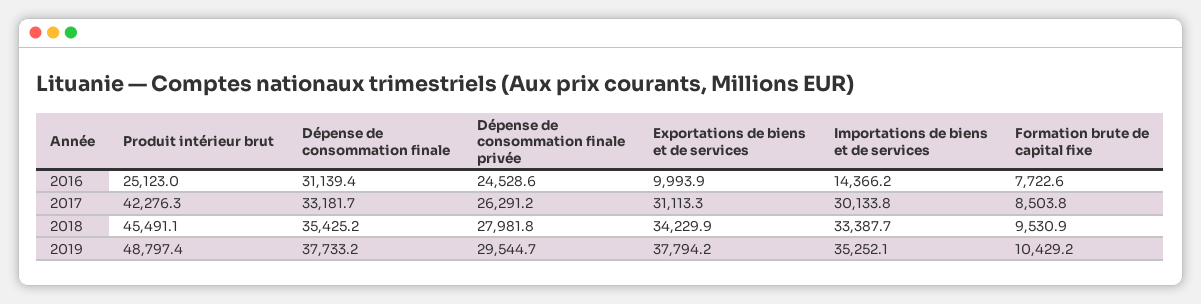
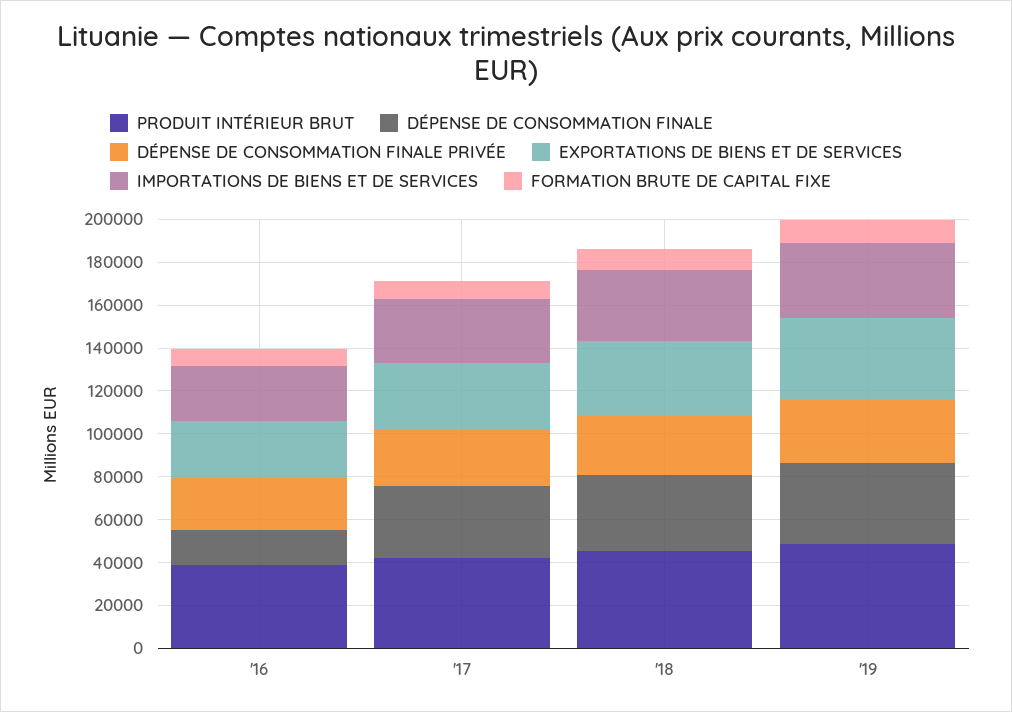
Produit intérieur brut, 2016: 25123 -> 40000
Dépense de consommation finale, 2016: 31139.4 -> 15000
Exportations de biens et de services, 2016: 9993.9 -> 25000
Importations de biens et de services, 2016: 14366.2 -> 25000

